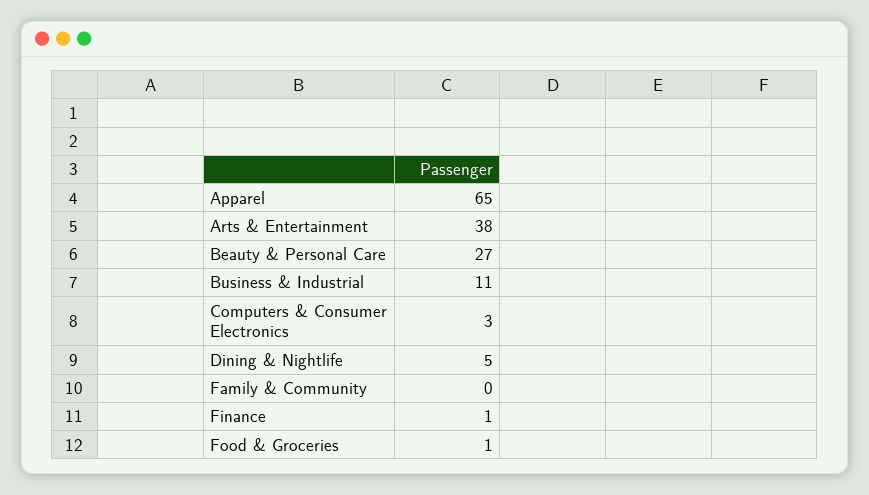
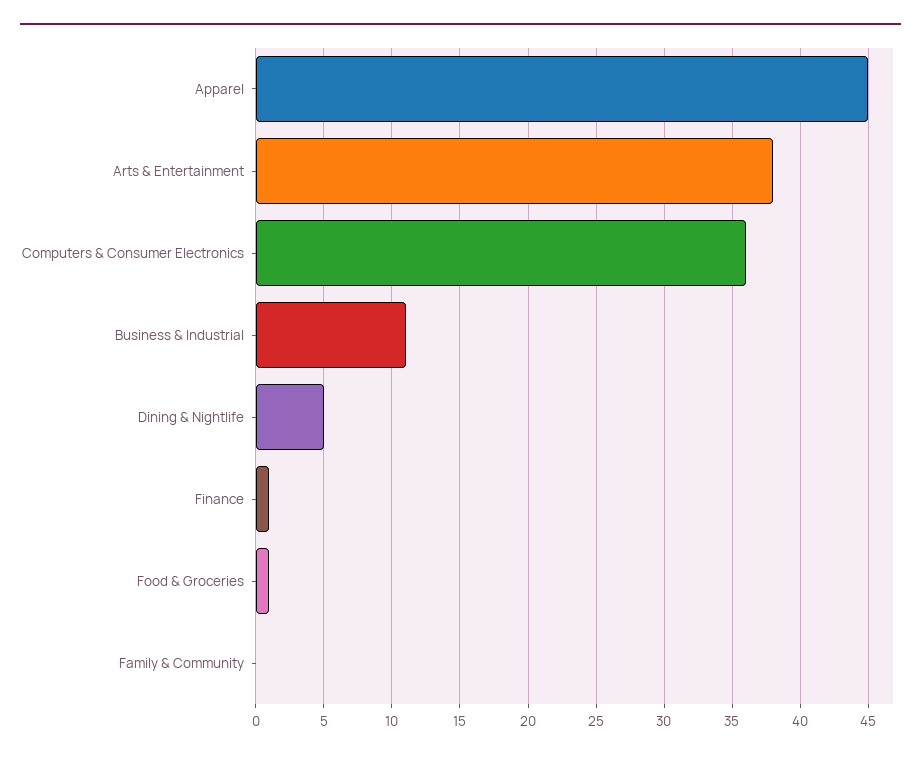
Apparel: 65 -> 45
Beauty & Personal Care: 27 -> none
Computers & Consumer Electronics: 3 -> 36

